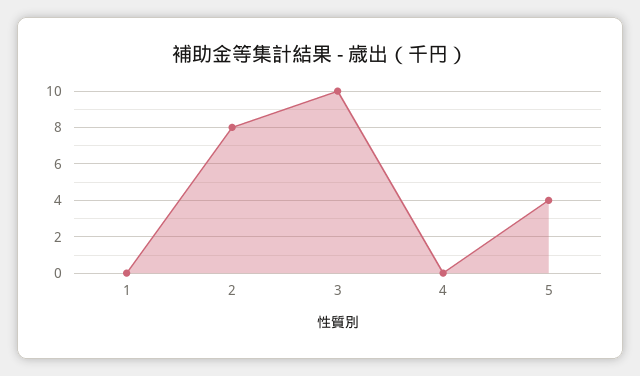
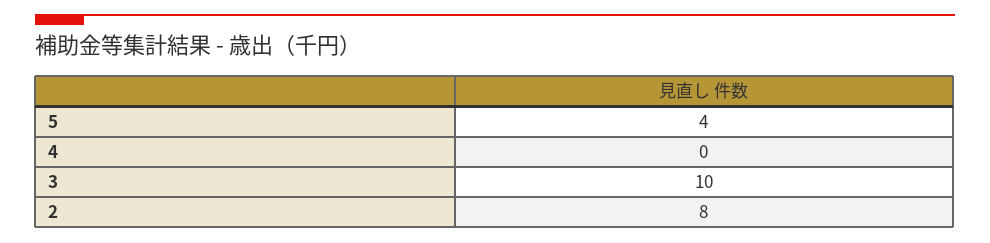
1: 0 -> none

